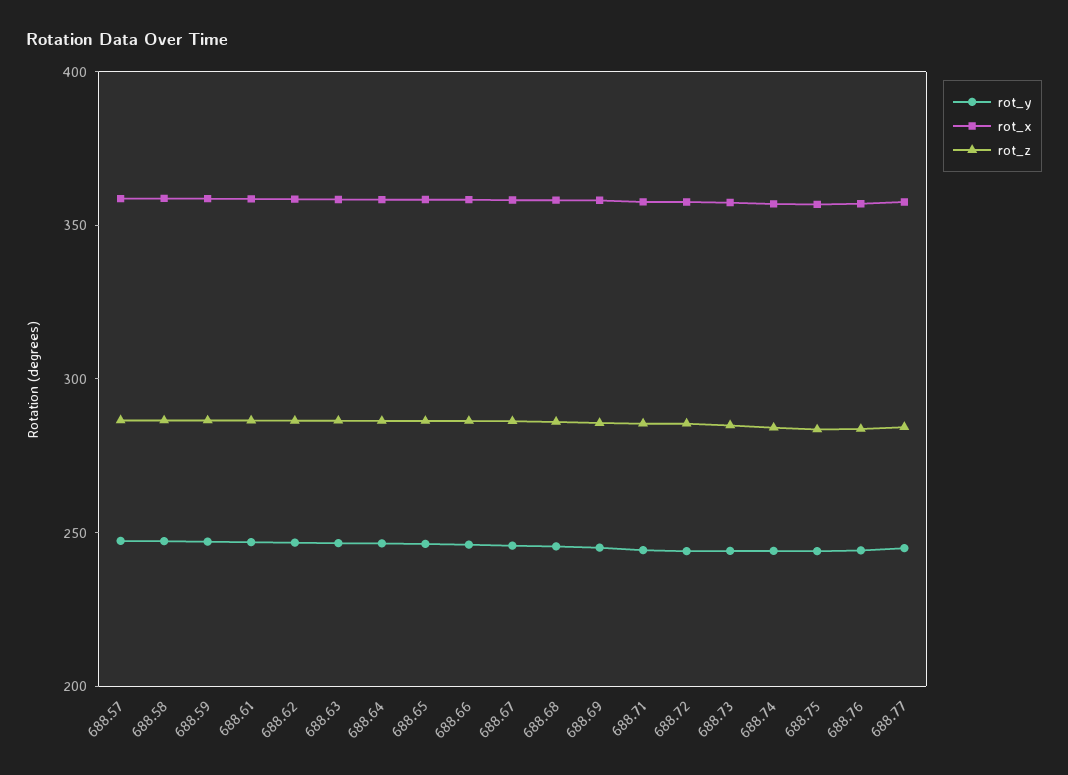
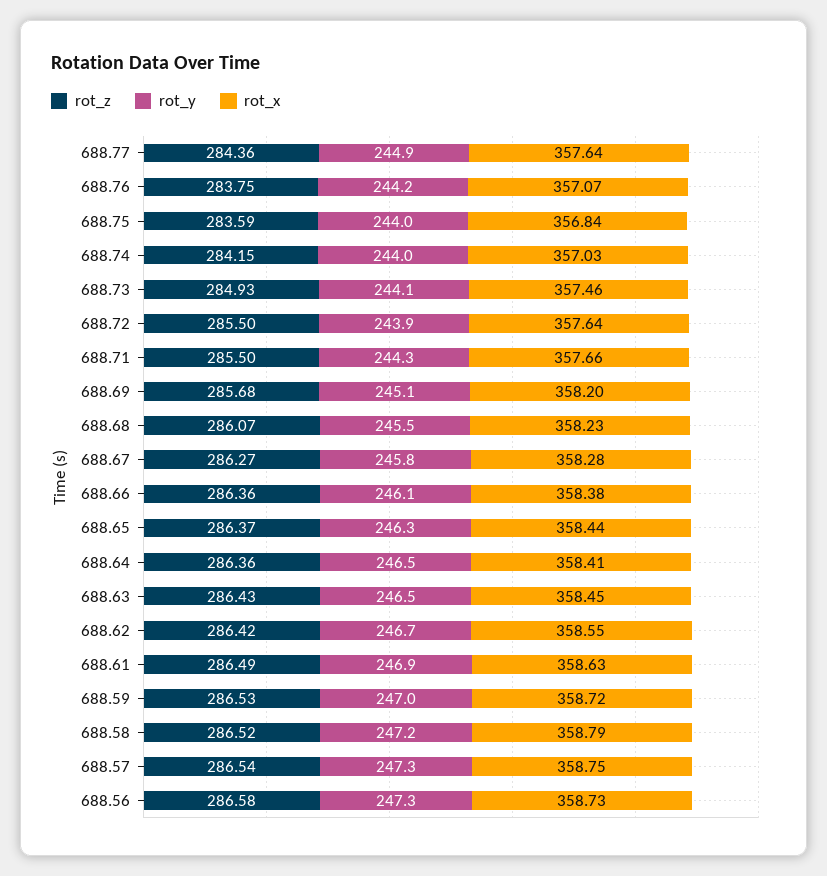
rot_z, 688.56: none -> 286.58
rot_y, 688.56: none -> 247.3
rot_x, 688.56: none -> 358.73

